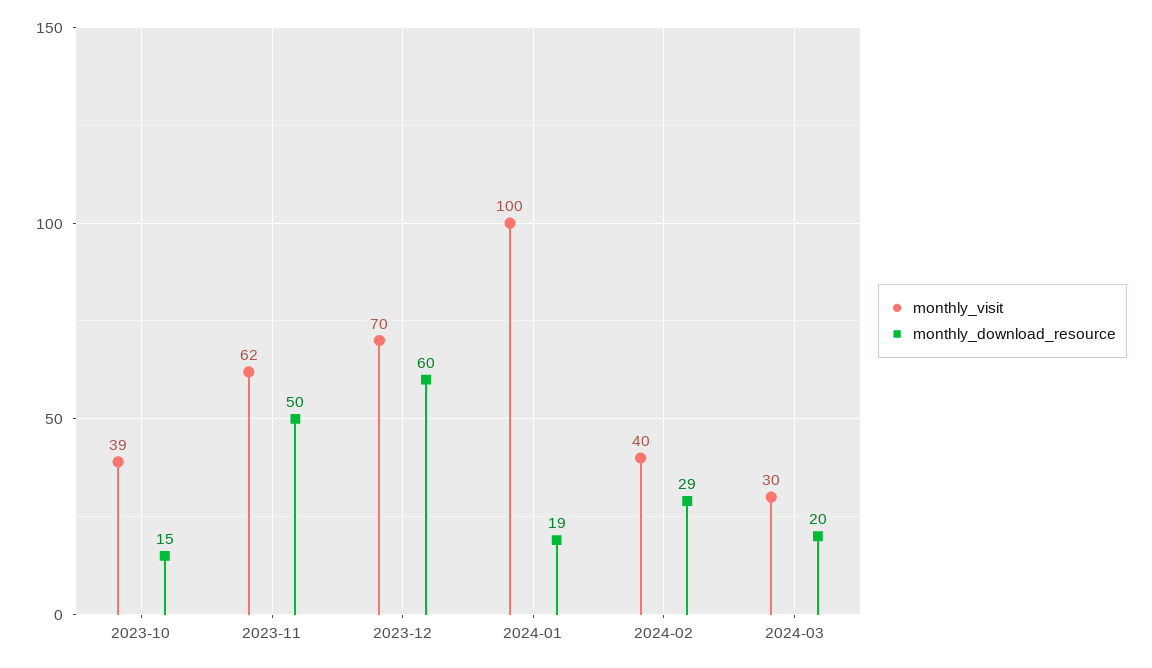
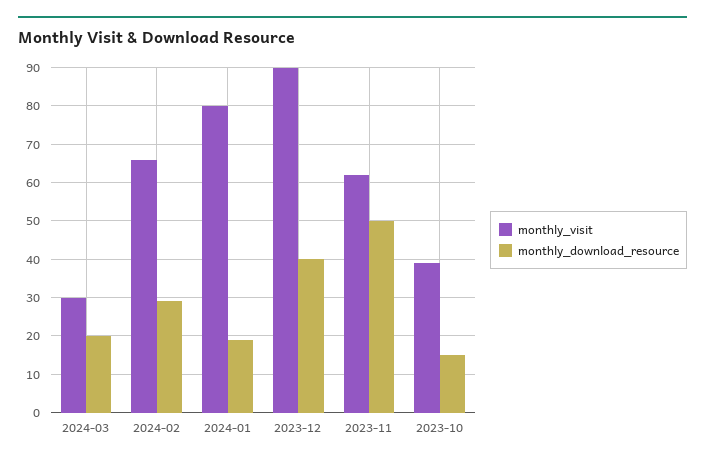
monthly_visit, 2023-12: 70 -> 90
monthly_download_resource, 2023-12: 60 -> 40
monthly_visit, 2024-01: 100 -> 80
monthly_visit, 2024-02: 40 -> 65

